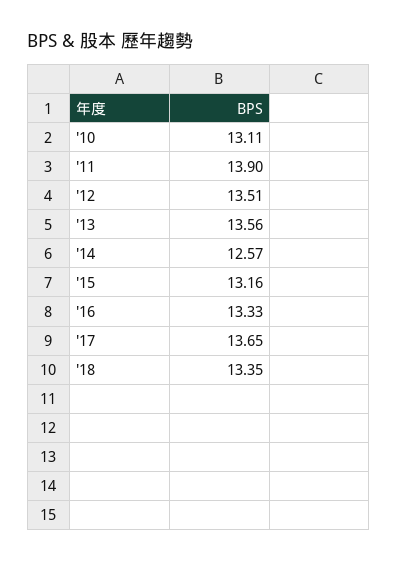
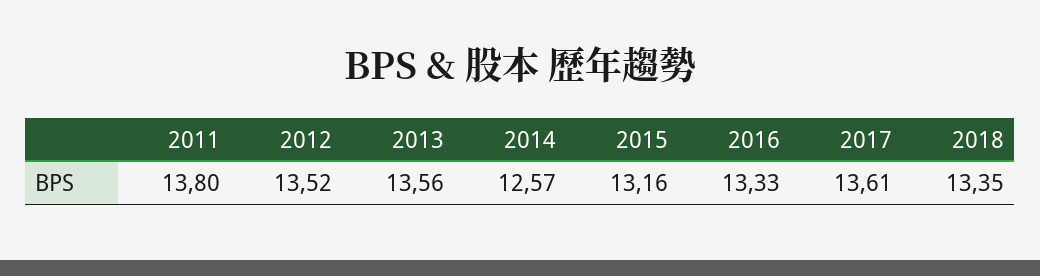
'10: 13.11 -> none
'11: 13.9 -> 13.8
'12: 13.51 -> 13.52
'17: 13.65 -> 13.61

